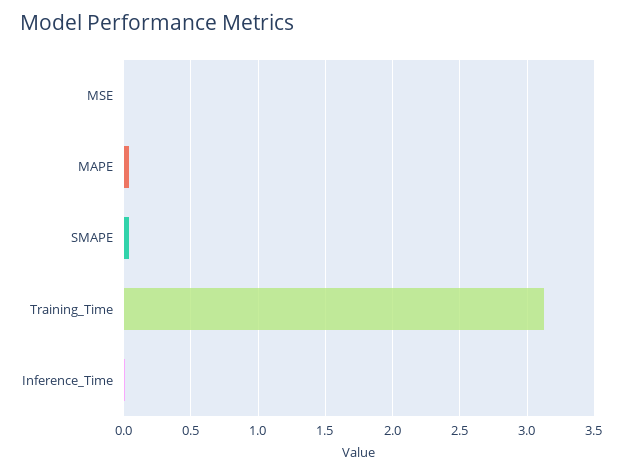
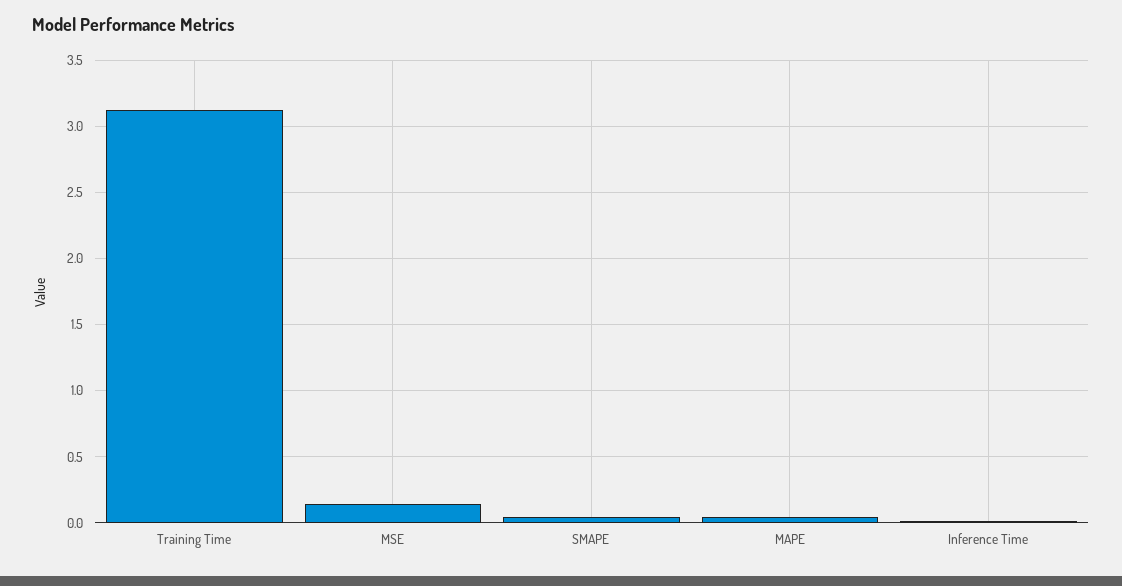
MSE: 0 -> 0.15

